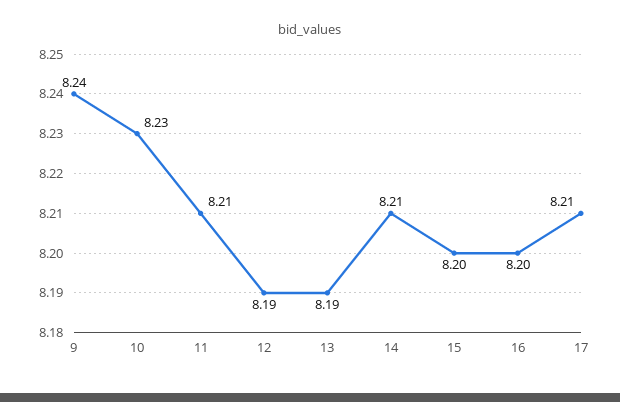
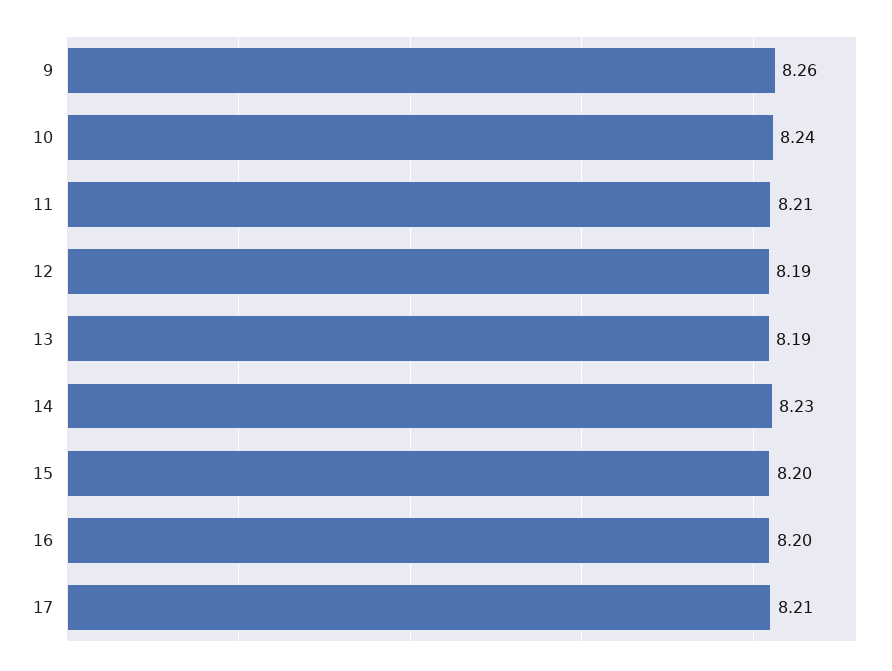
9: 8.24 -> 8.26
10: 8.23 -> 8.24
14: 8.21 -> 8.23

